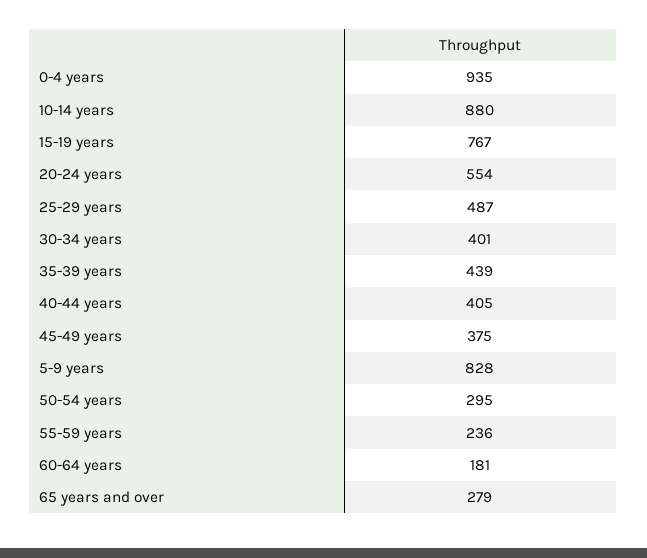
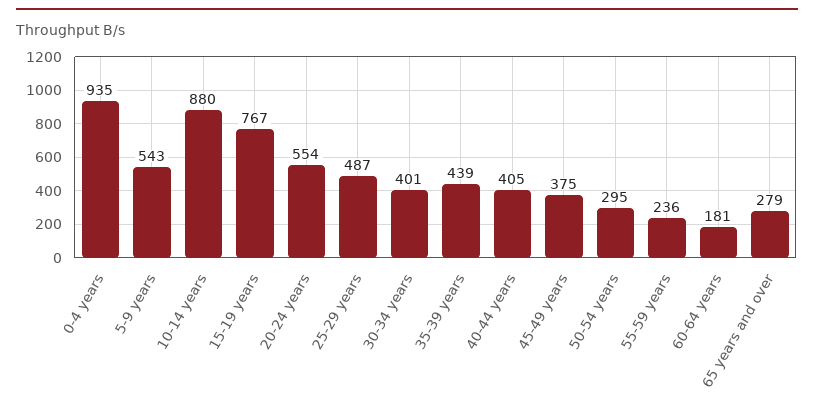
5-9 years: 828 -> 543

